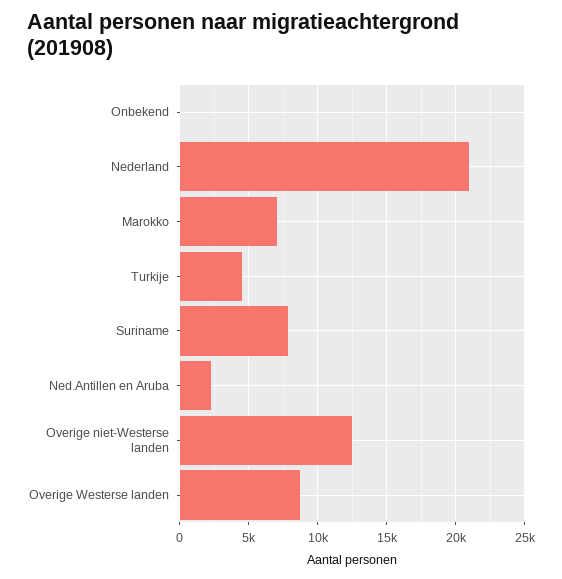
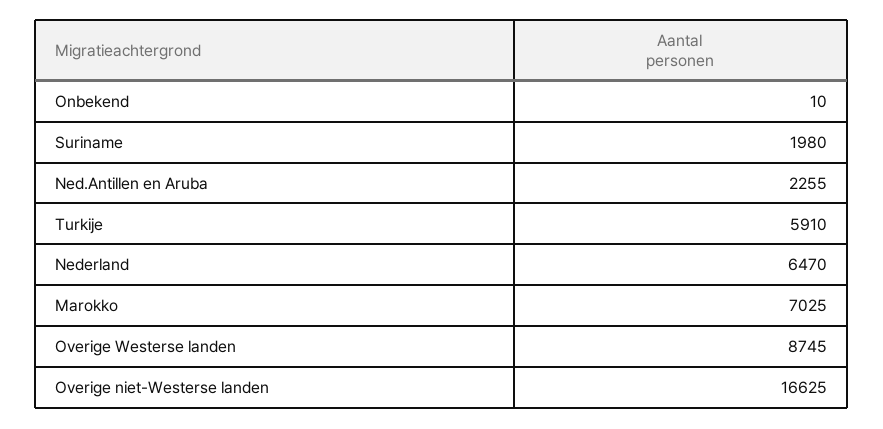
Nederland: 21000 -> 6470
Turkije: 4500 -> 5910
Suriname: 8000 -> 1980
Overige niet-Westerse landen: 12500 -> 16625

